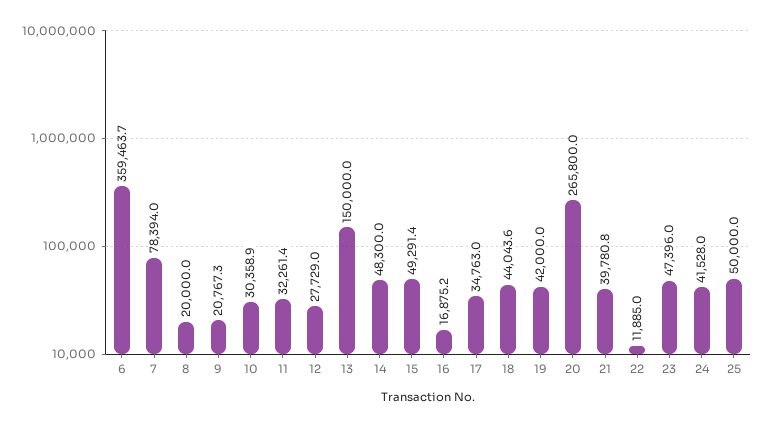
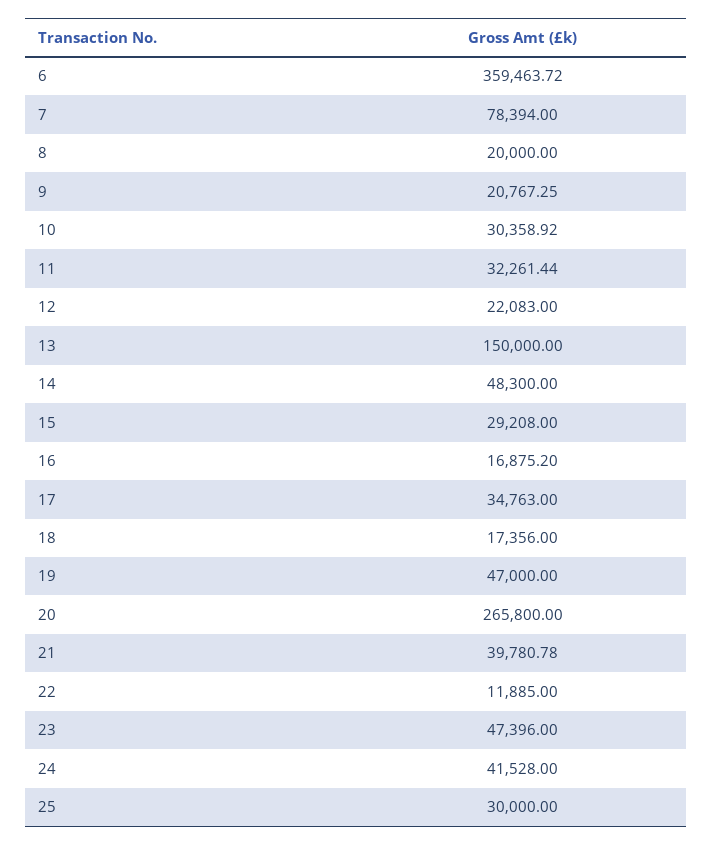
12: 27729 -> 22083
15: 49291.4 -> 29208
18: 44043.6 -> 17356
19: 42000 -> 47000
25: 50000 -> 30000

